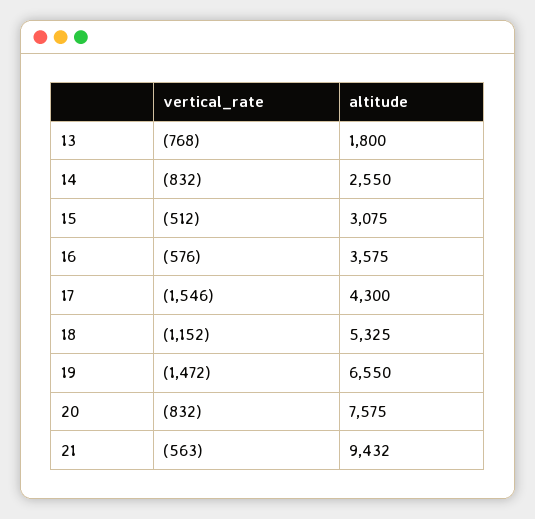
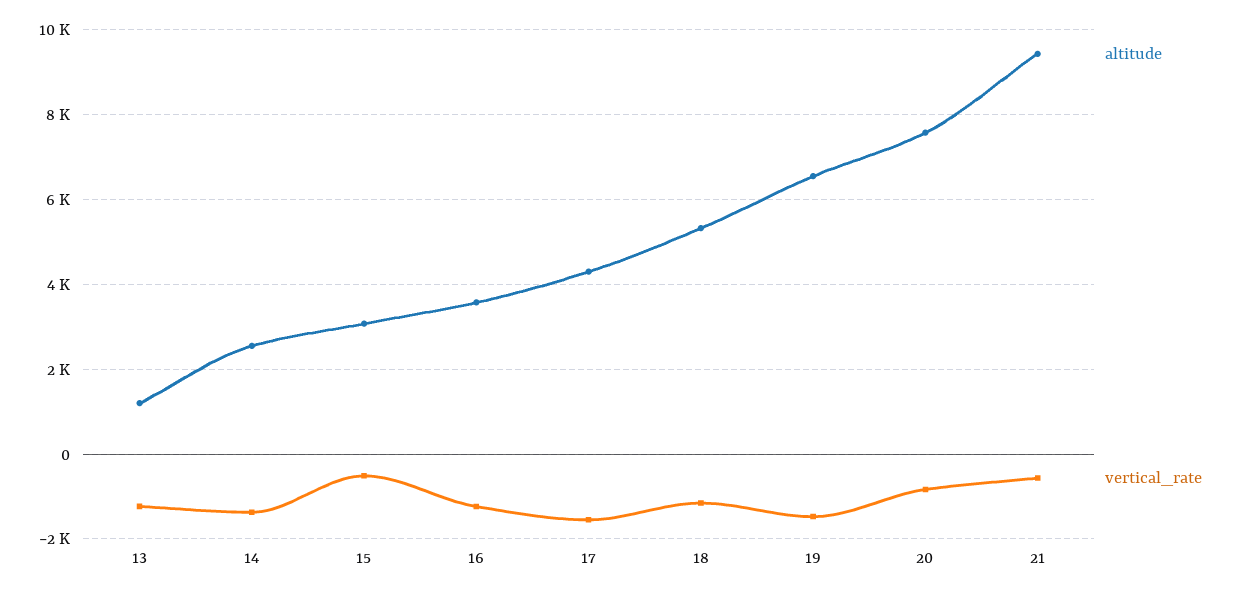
vertical_rate, 13: -768 -> -1200
altitude, 13: 1800 -> 1200
vertical_rate, 14: -832 -> -1400
vertical_rate, 16: -576 -> -1200

